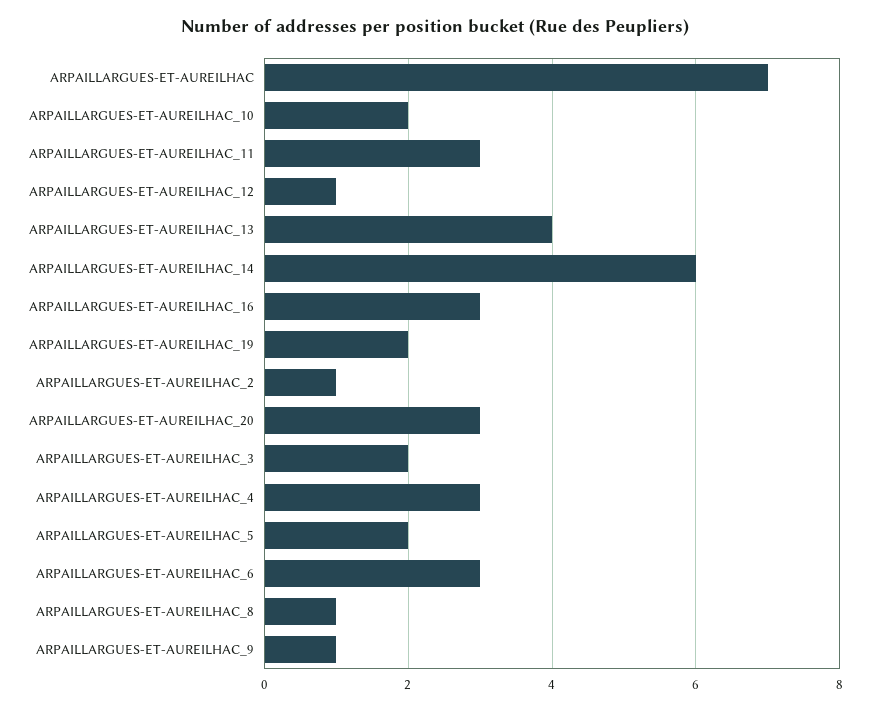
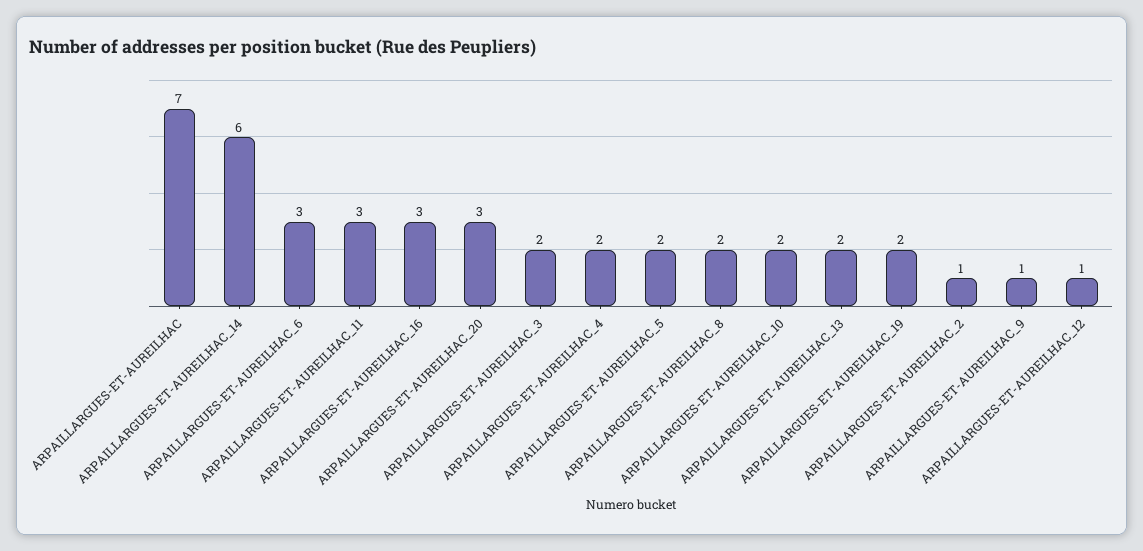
ARPAILLARGUES-ET-AUREILHAC_13: 4 -> 2
ARPAILLARGUES-ET-AUREILHAC_4: 3 -> 2
ARPAILLARGUES-ET-AUREILHAC_8: 1 -> 2

